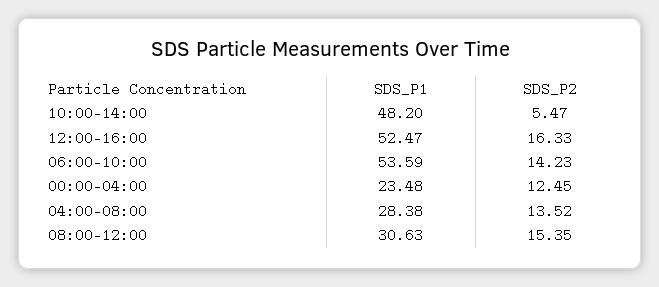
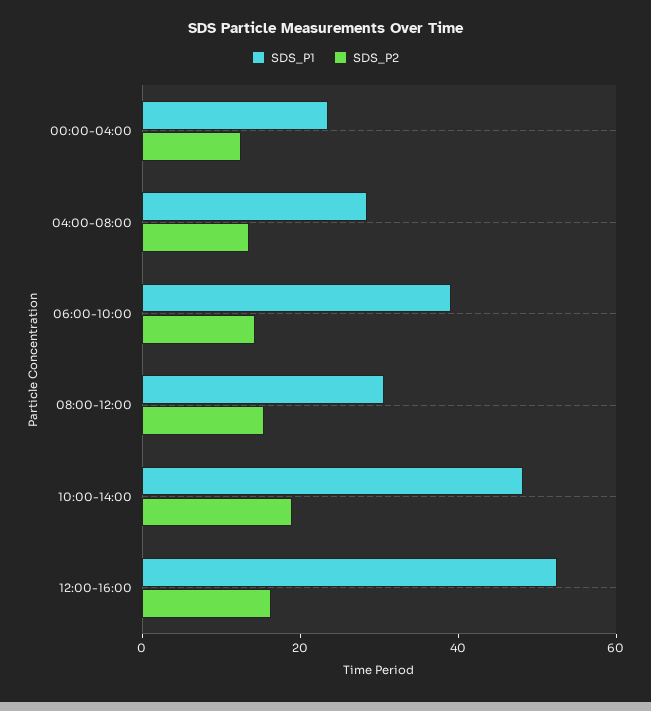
SDS_P2, 10:00-14:00: 5.47 -> 20
SDS_P1, 06:00-10:00: 53.59 -> 40

